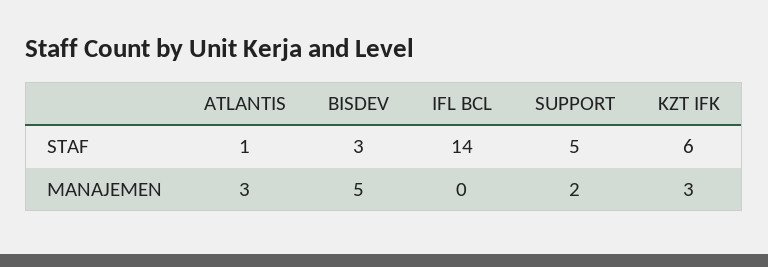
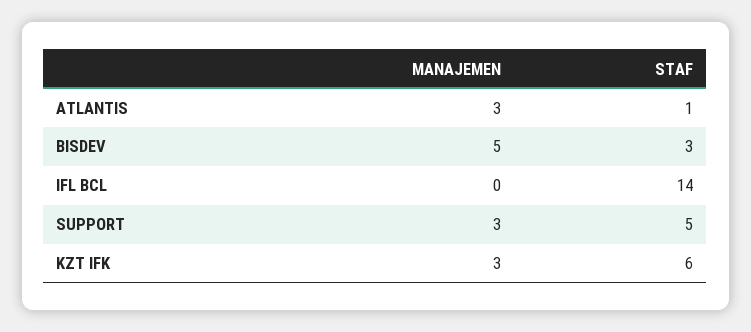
SUPPORT, MANAJEMEN: 2 -> 3

